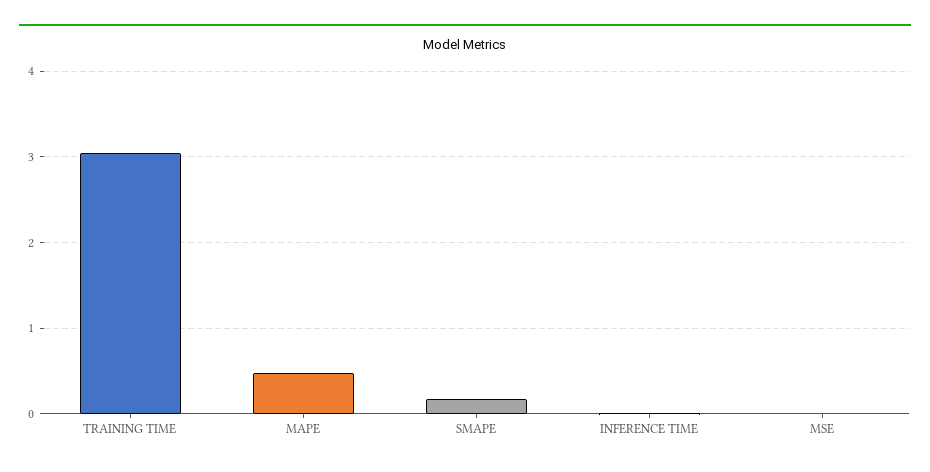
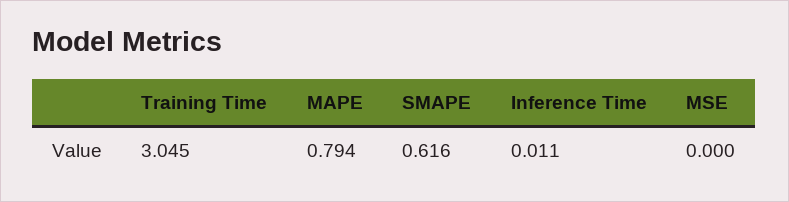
MAPE: 0.5 -> 0.794
SMAPE: 0.2 -> 0.616

